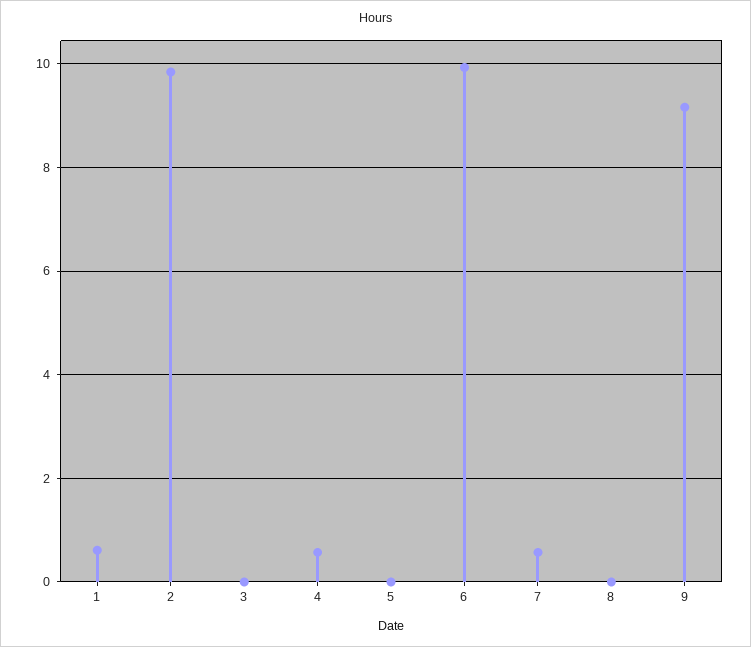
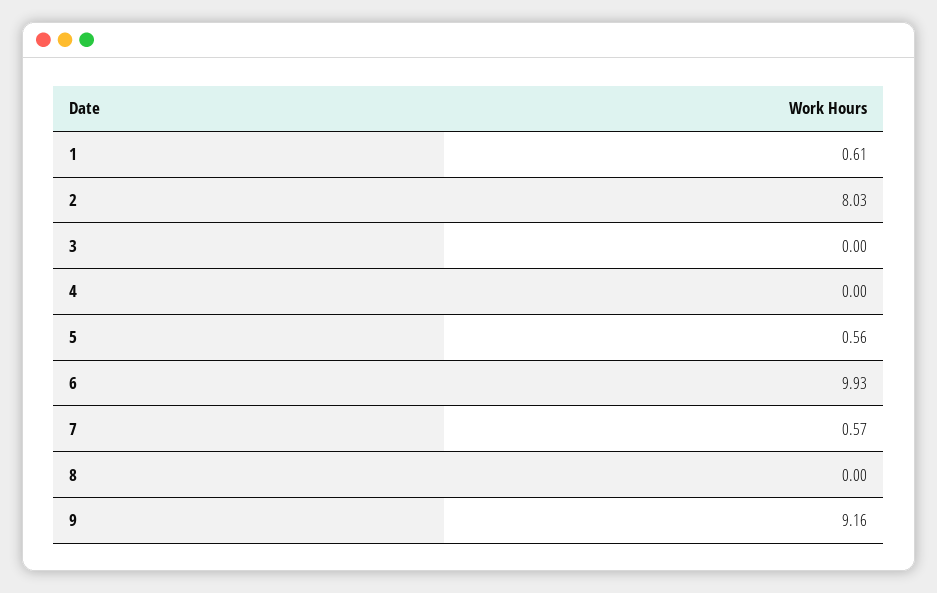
2: 9.8 -> 8.03
4: 0.6 -> 0
5: 0 -> 0.56

